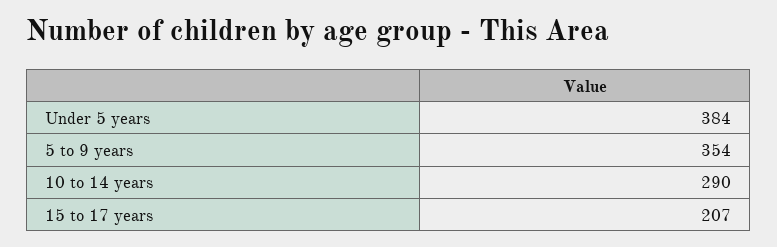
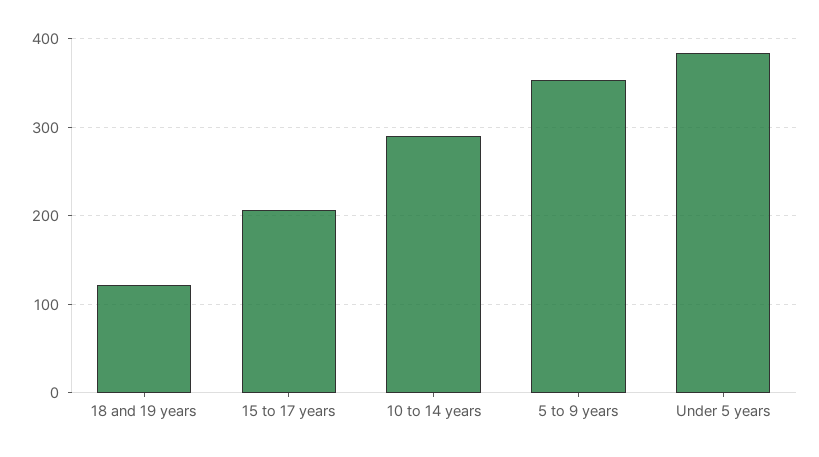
18 and 19 years: none -> 120

